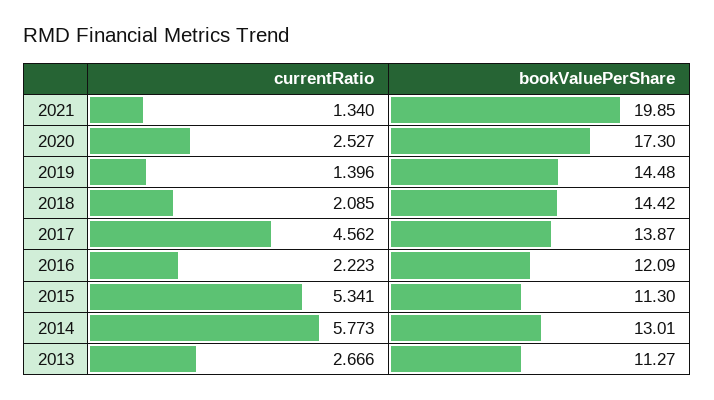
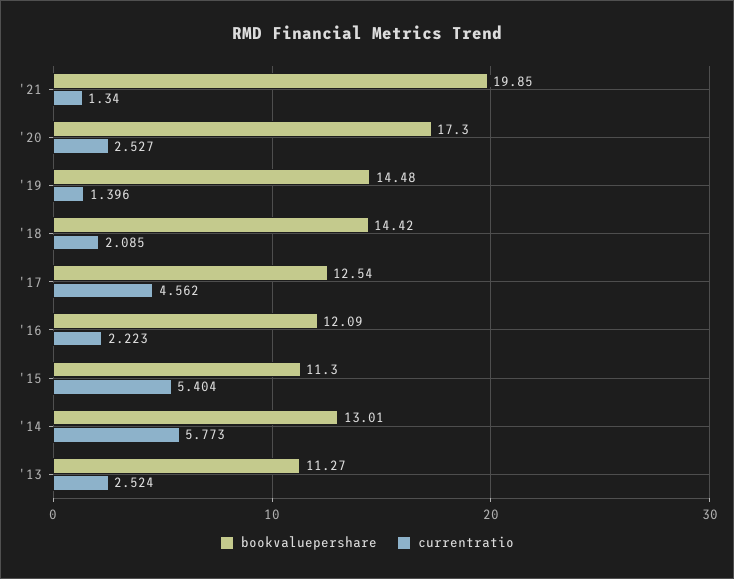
bookValuePerShare, 2017: 13.87 -> 12.54
currentRatio, 2015: 5.341 -> 5.404
currentRatio, 2013: 2.666 -> 2.524

